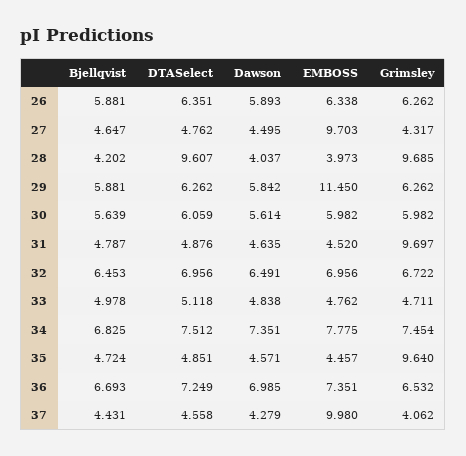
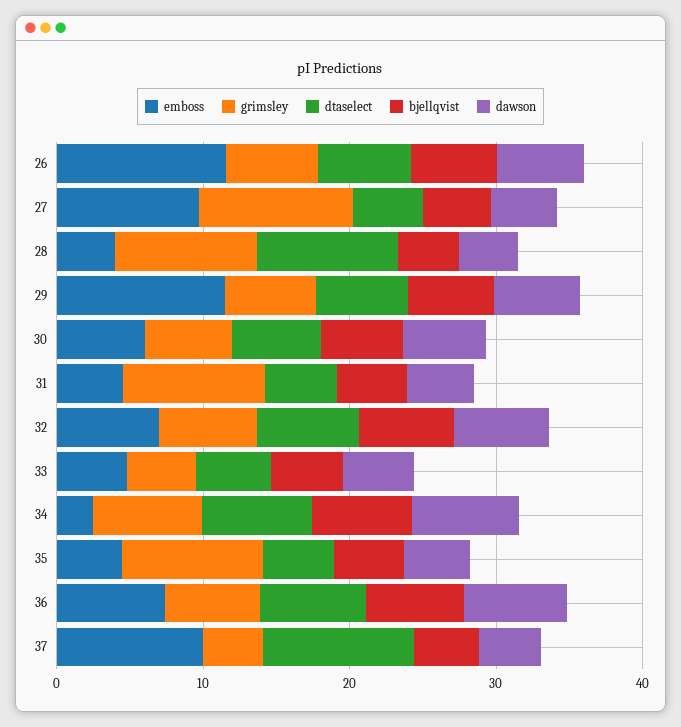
EMBOSS, 26: 6.338 -> 12
Grimsley, 27: 4.317 -> 10
EMBOSS, 34: 7.775 -> 2
DTASelect, 37: 4.558 -> 10

